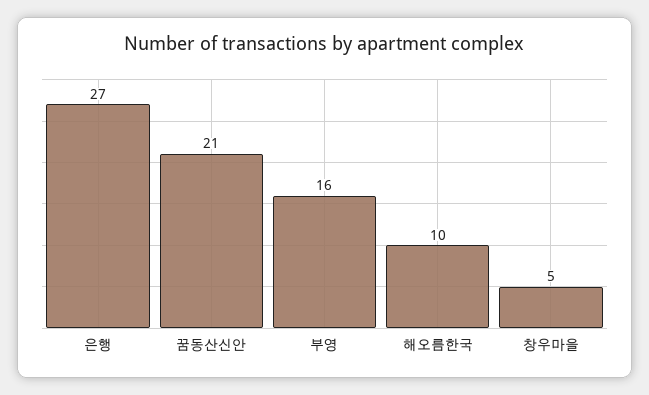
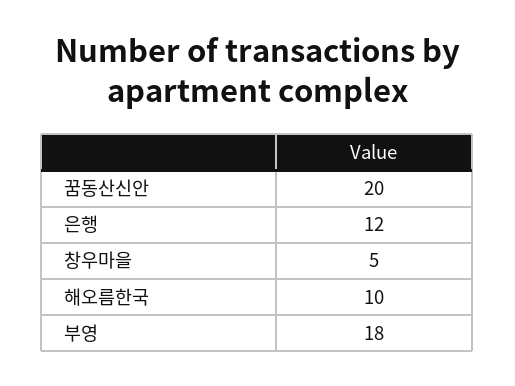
은행: 27 -> 12
꿈동산신안: 21 -> 20
부영: 16 -> 18

